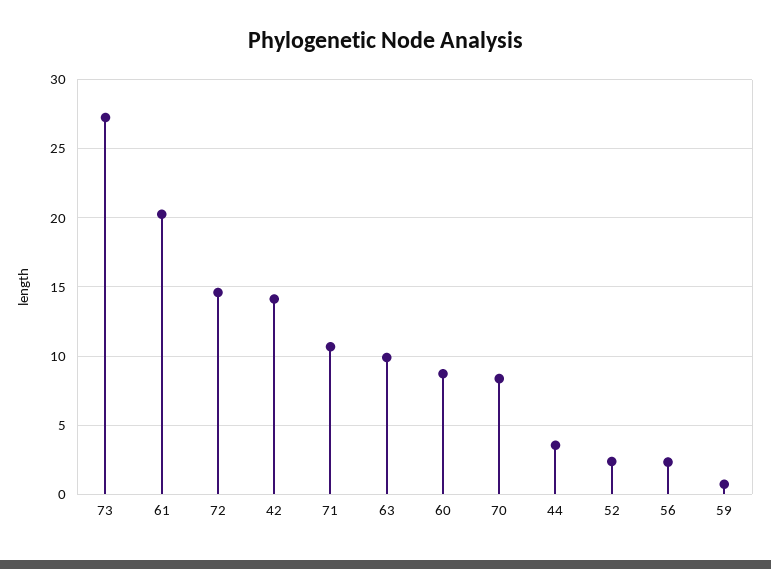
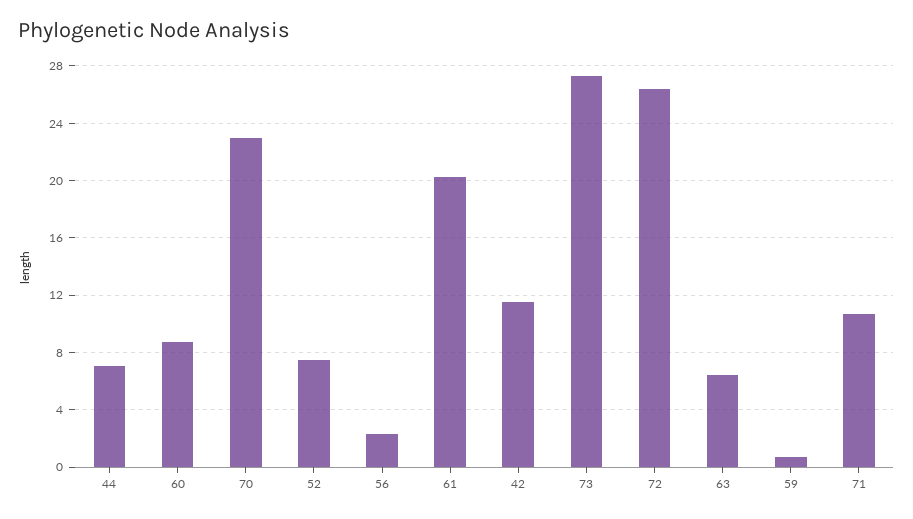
72: 14.5 -> 26.5
42: 14 -> 11.5
63: 10 -> 6.5
70: 8.5 -> 23
44: 3.5 -> 7
52: 2.5 -> 7.5

